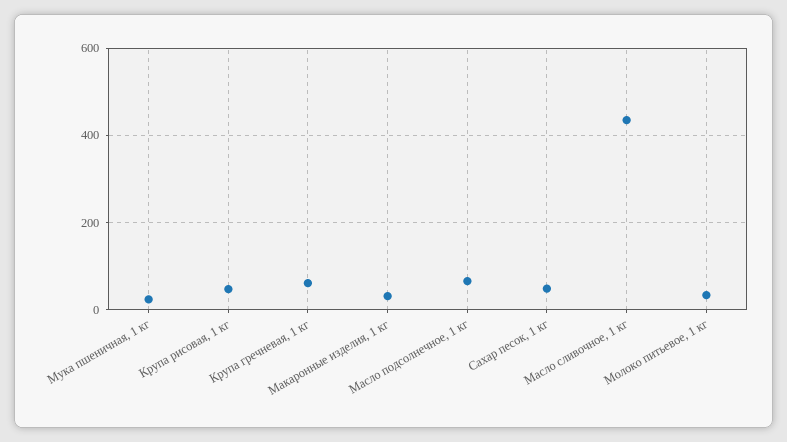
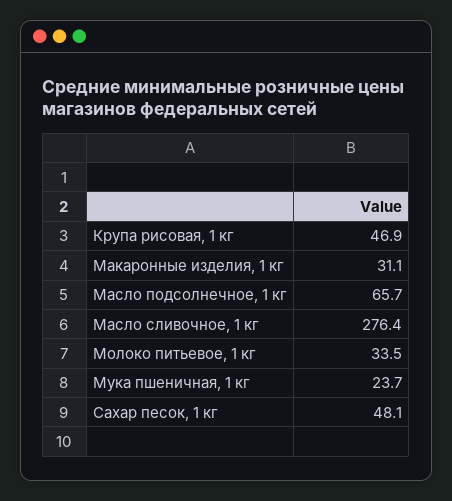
Крупа гречневая, 1 кг: 60 -> none
Масло сливочное, 1 кг: 440 -> 276.4

